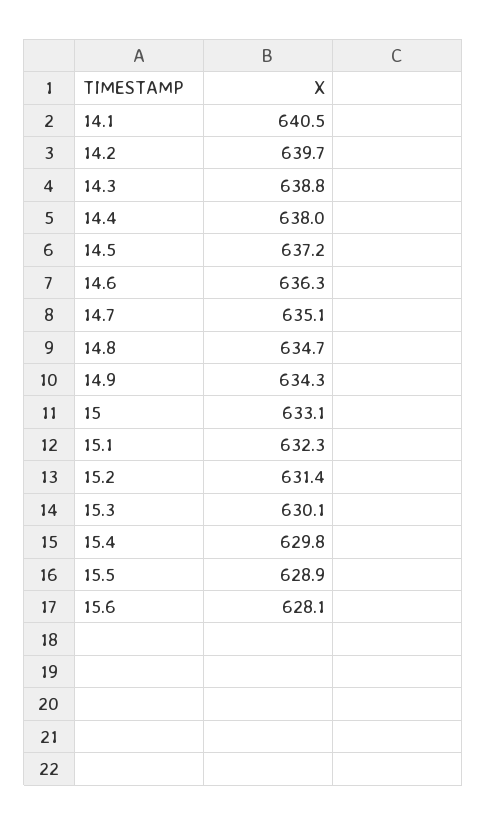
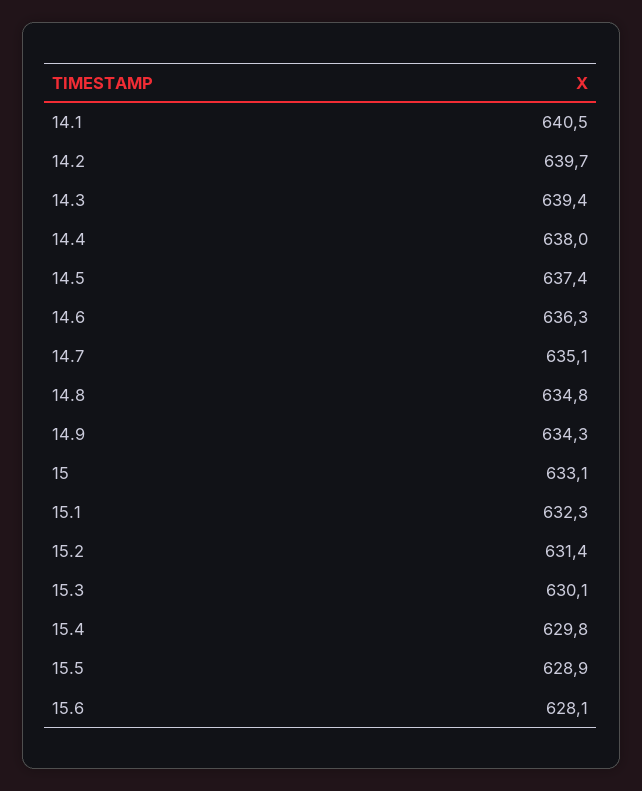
14.3: 638.8 -> 639.4
14.5: 637.2 -> 637.4
14.8: 634.7 -> 634.8

